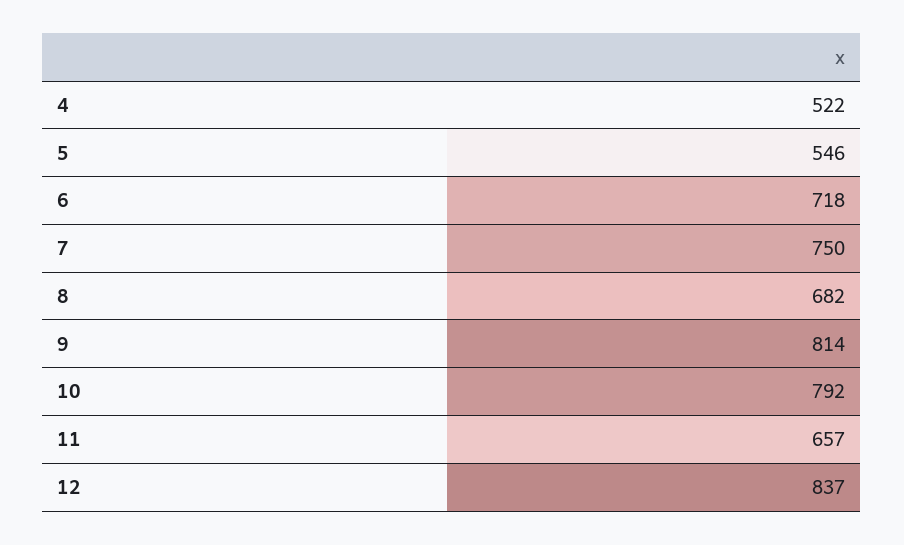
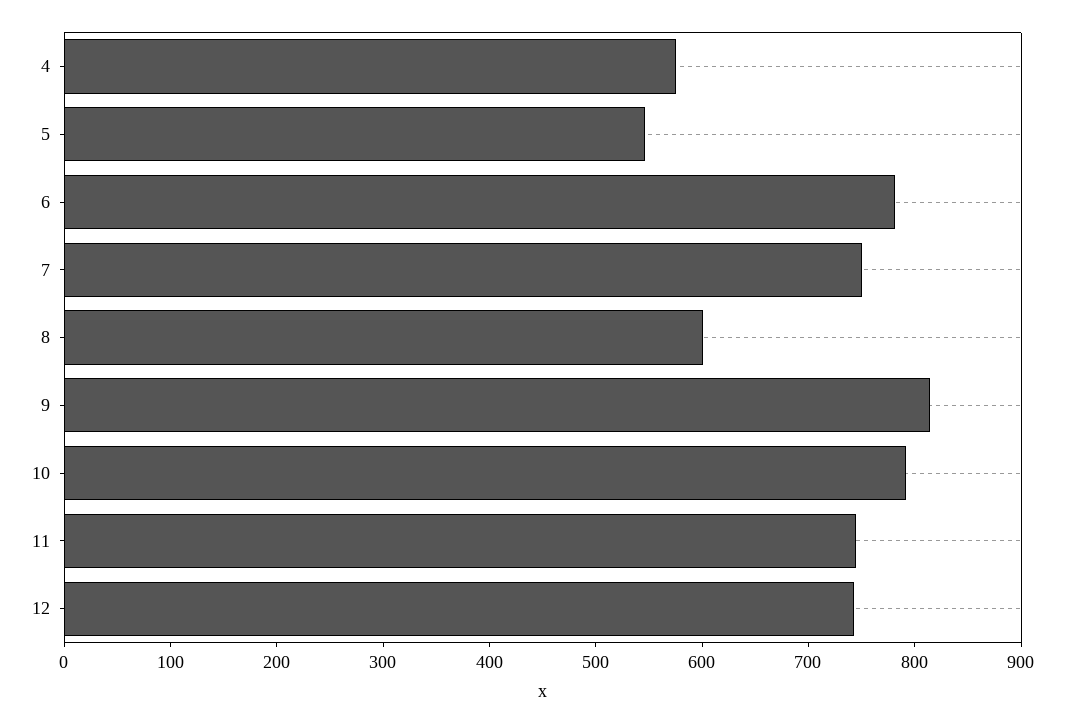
4: 522 -> 580
6: 718 -> 780
8: 682 -> 600
11: 657 -> 740
12: 837 -> 740

